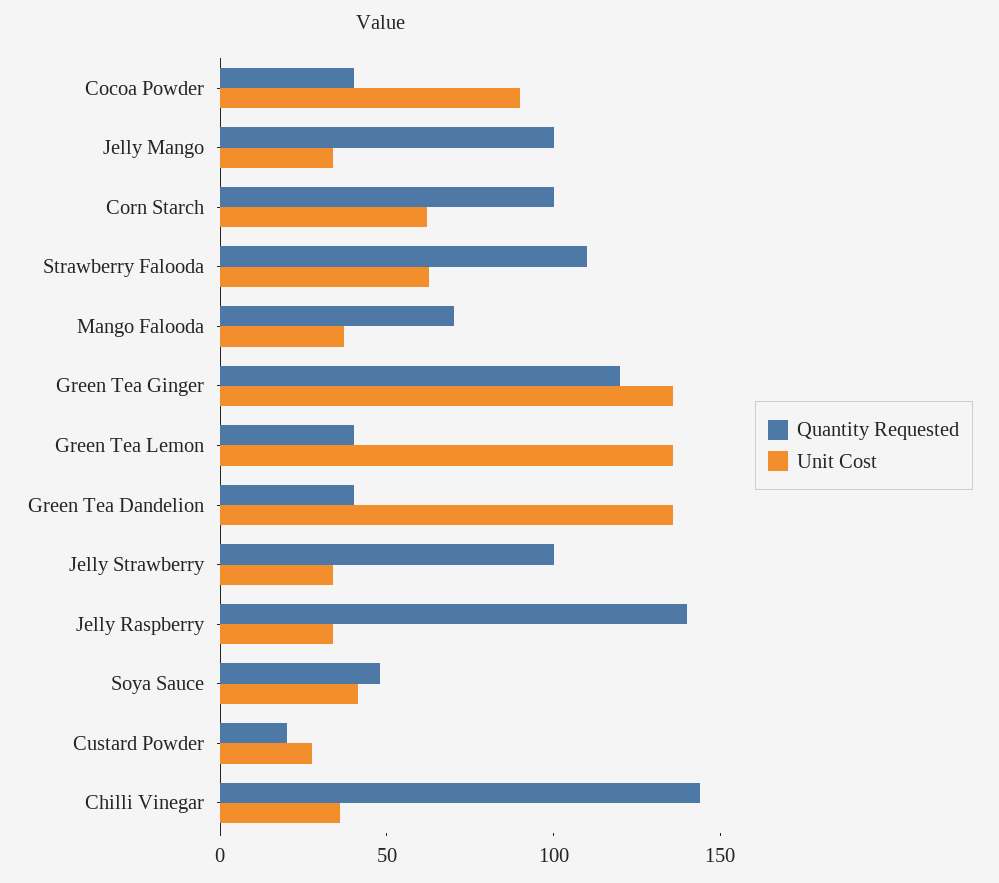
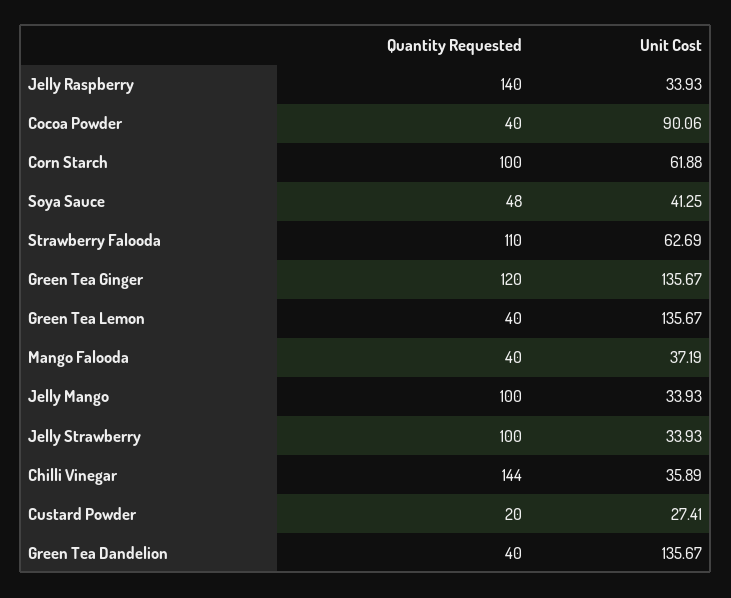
Quantity Requested, Mango Falooda: 70 -> 40

